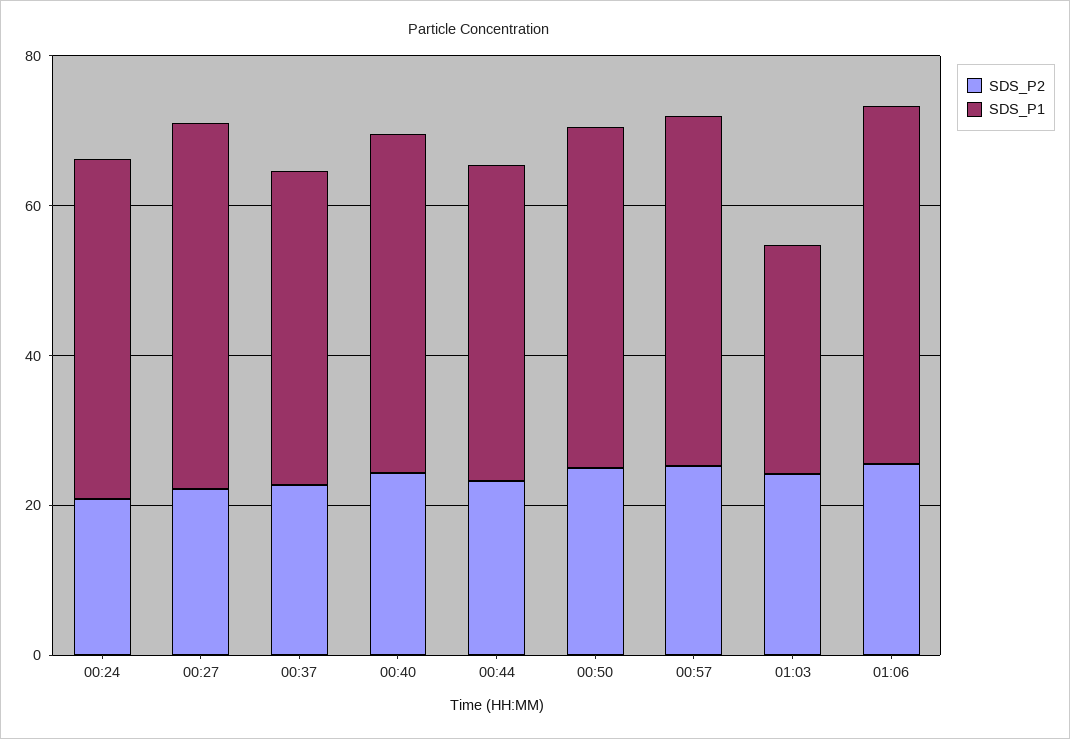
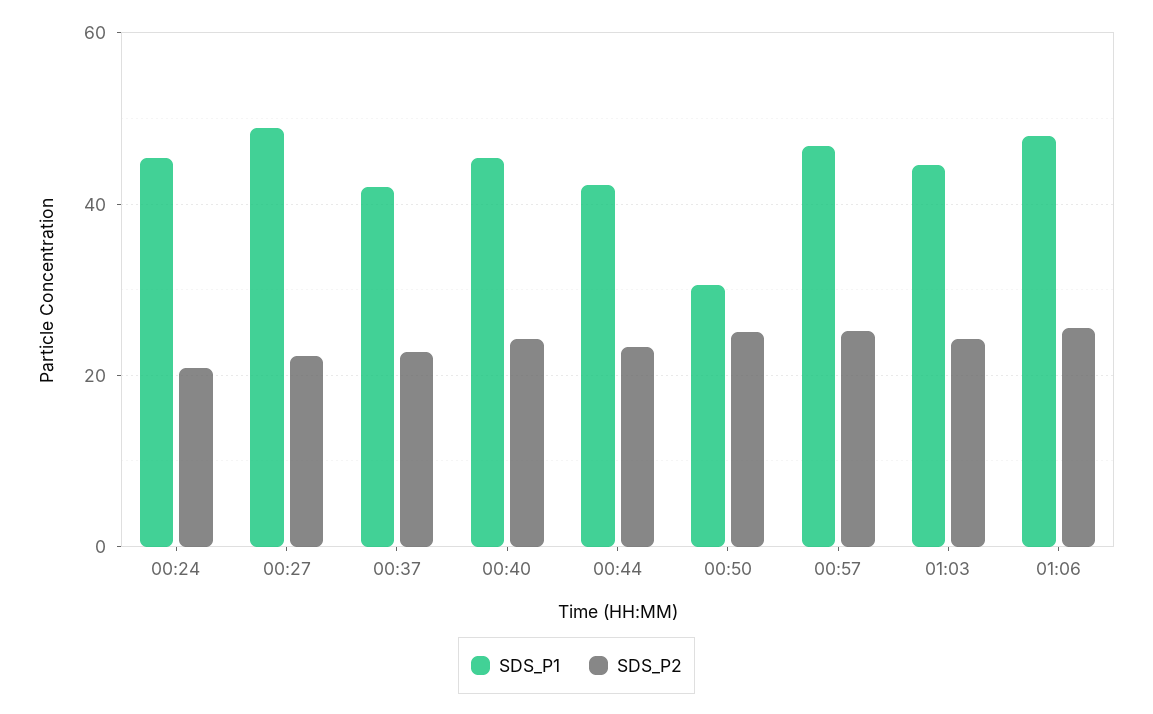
SDS_P1, 00:50: 45 -> 30
SDS_P1, 01:03: 30 -> 44

